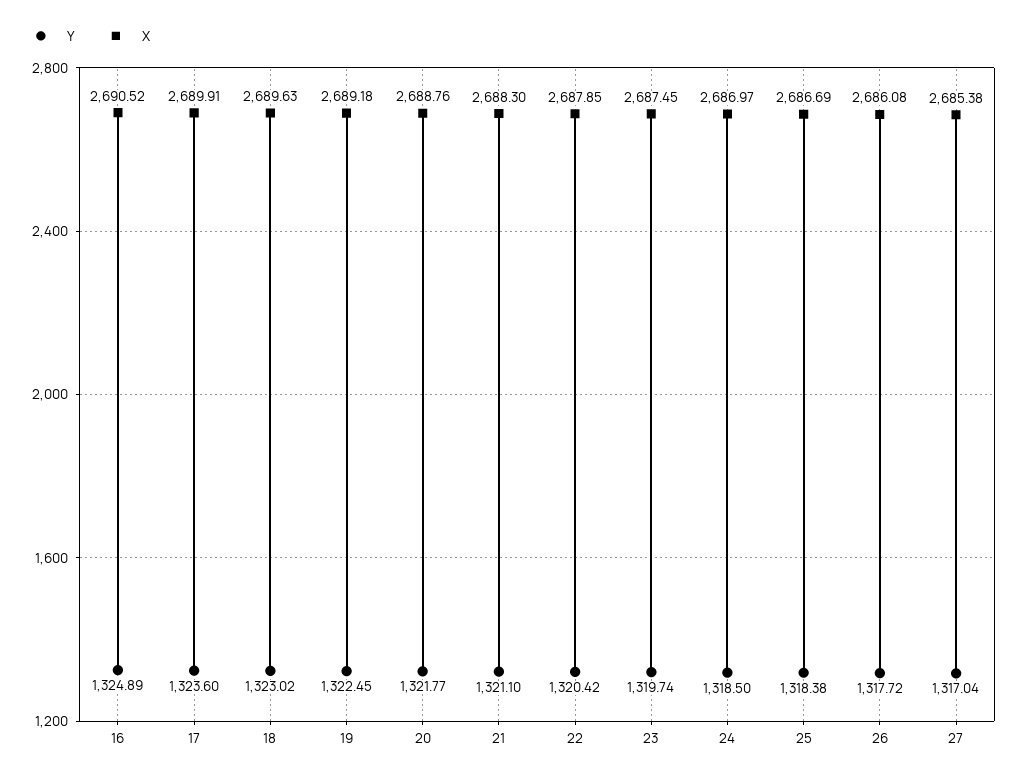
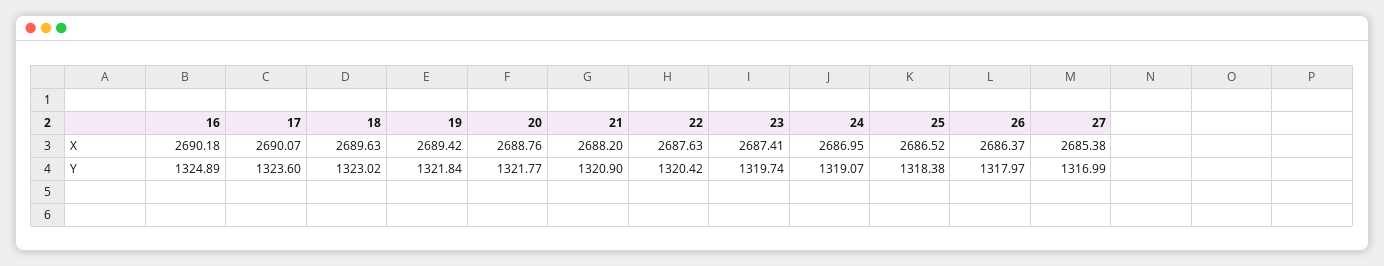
X, 16: 2690.52 -> 2690.18
X, 17: 2689.91 -> 2690.07
Y, 19: 1322.45 -> 1321.84
X, 19: 2689.18 -> 2689.42
Y, 21: 1321.1 -> 1320.9
X, 21: 2688.3 -> 2688.2
X, 22: 2687.85 -> 2687.63
X, 23: 2687.45 -> 2687.41
Y, 24: 1318.5 -> 1319.07
X, 24: 2686.97 -> 2686.95
X, 25: 2686.69 -> 2686.52
Y, 26: 1317.72 -> 1317.97
X, 26: 2686.08 -> 2686.37
Y, 27: 1317.04 -> 1316.99

